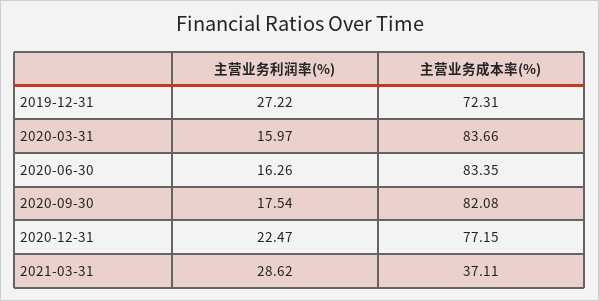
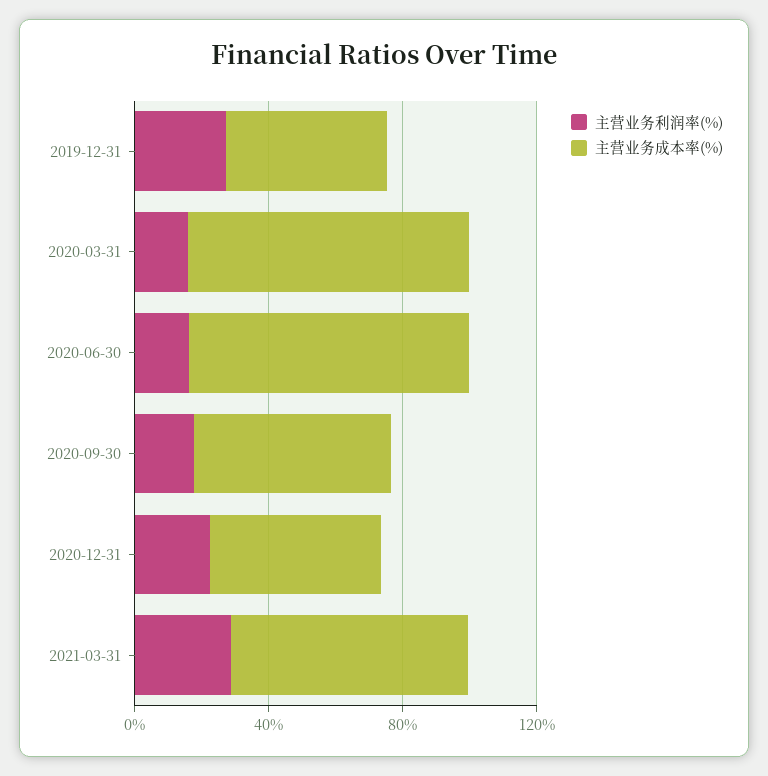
主营业务成本率(%), 2019-12-31: 72.31 -> 50
主营业务成本率(%), 2020-09-30: 82.08 -> 60
主营业务成本率(%), 2020-12-31: 77.15 -> 50
主营业务成本率(%), 2021-03-31: 37.11 -> 70

